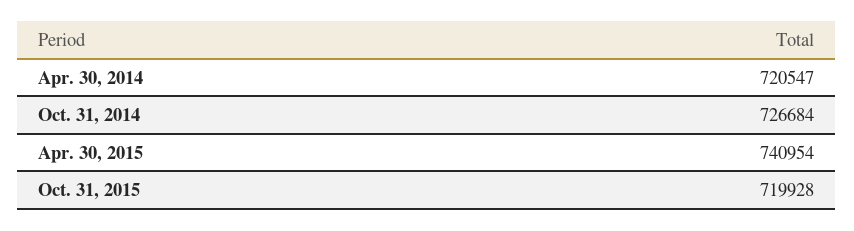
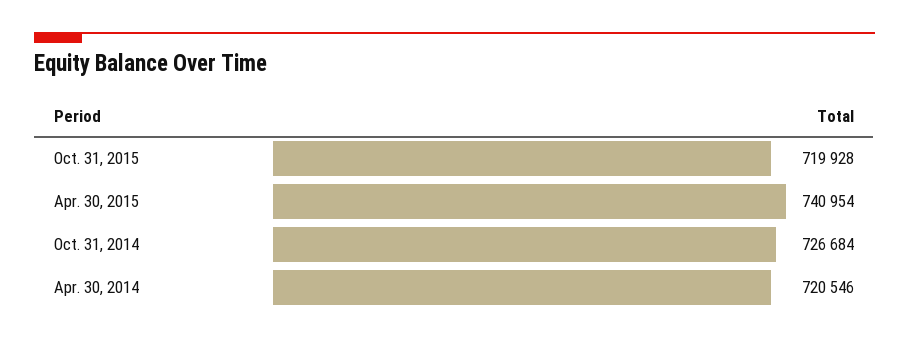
Apr. 30, 2014: 720547 -> 720546

